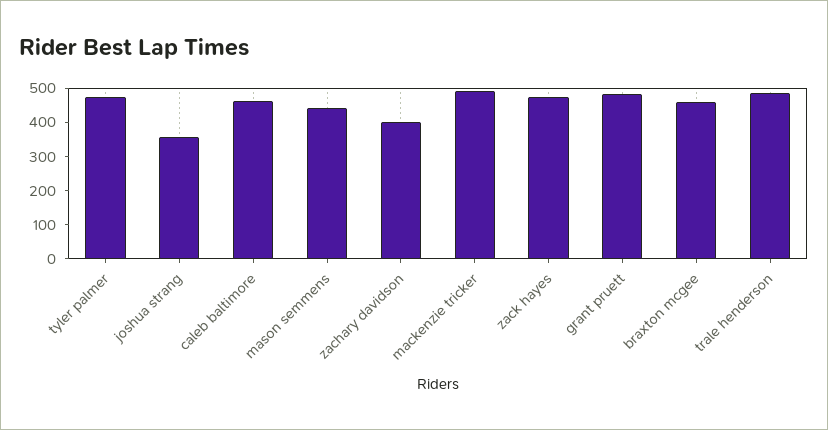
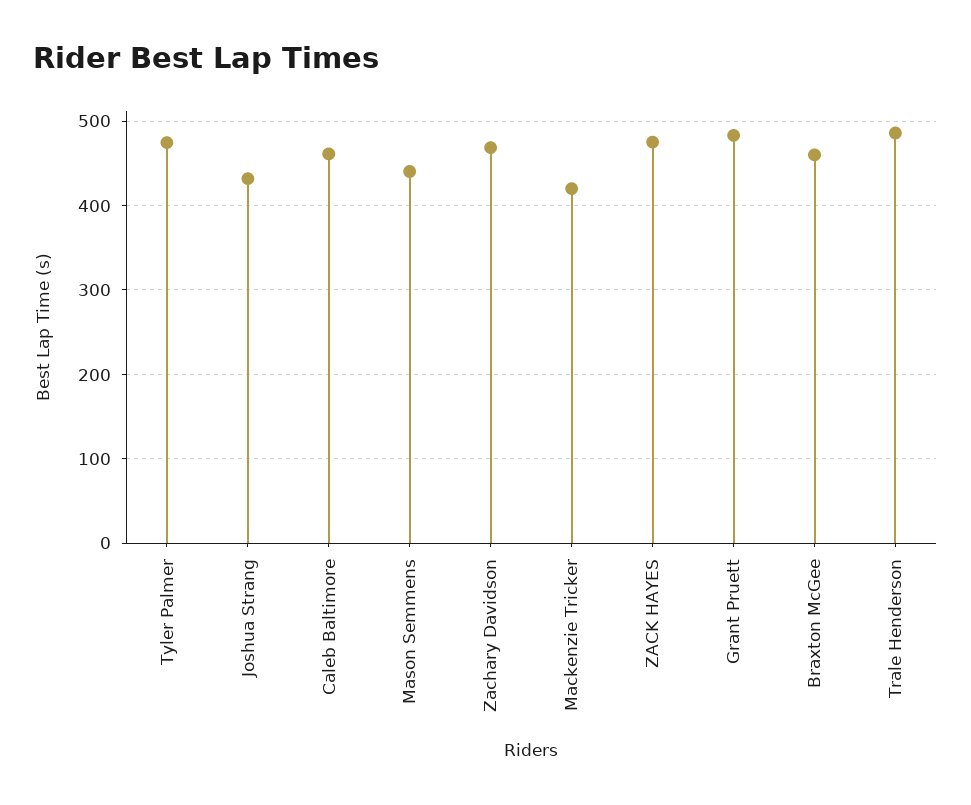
joshua strang: 350 -> 430
zachary davidson: 400 -> 470
mackenzie tricker: 500 -> 420

